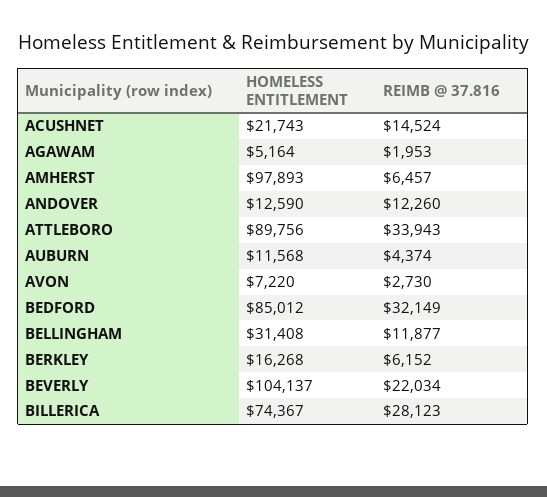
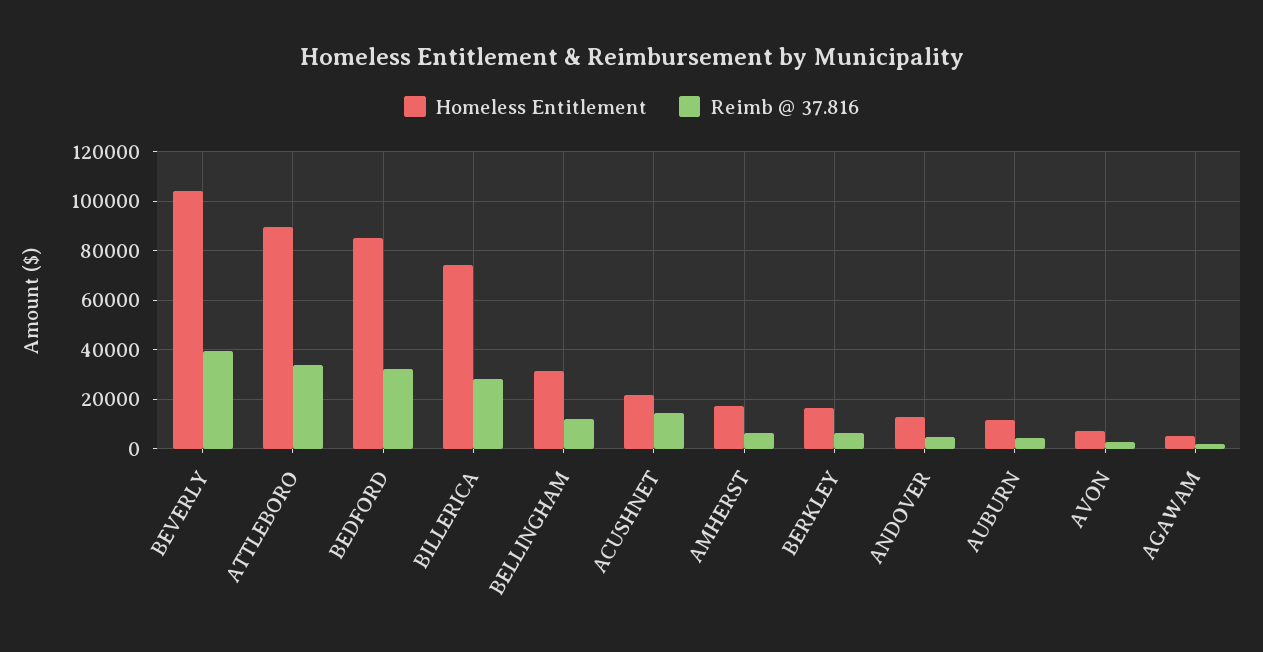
HOMELESS ENTITLEMENT, AMHERST: 97893 -> 17500
REIMB @ 37.816, ANDOVER: 12260 -> 5000
REIMB @ 37.816, BEVERLY: 22034 -> 40000

